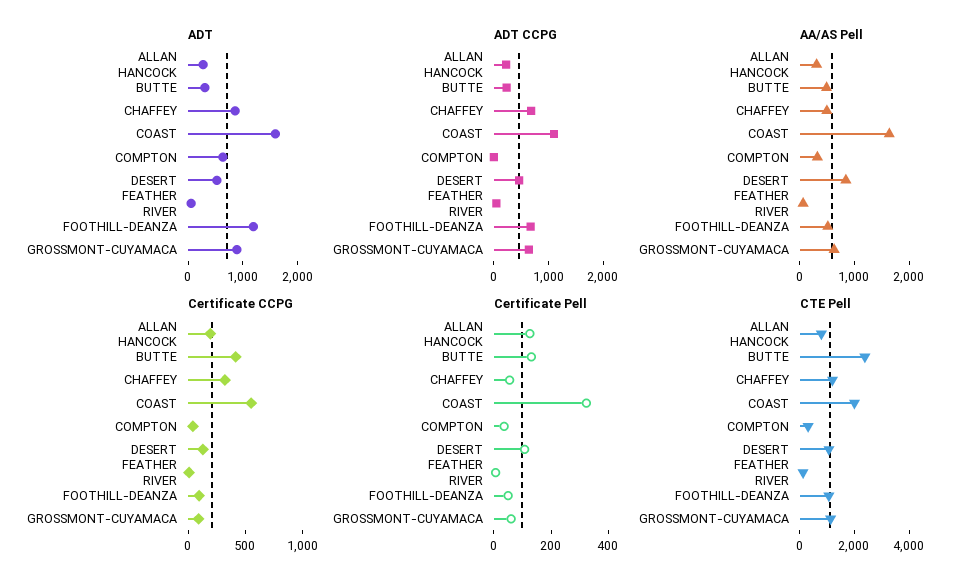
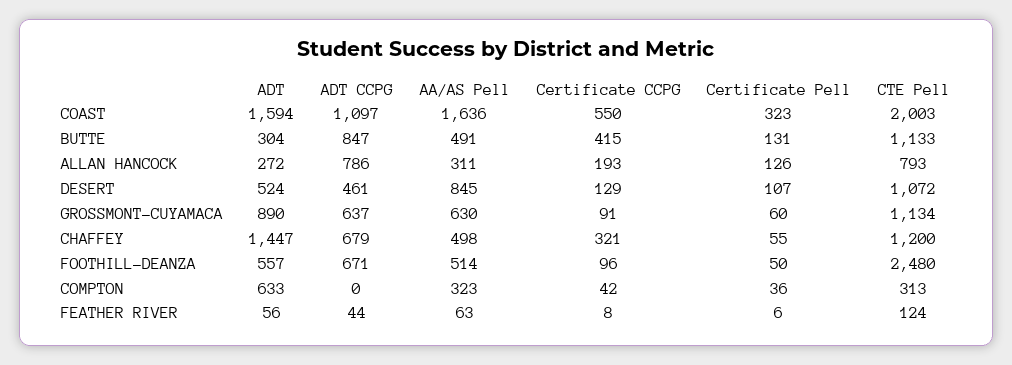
ADT, CHAFFEY: 800 -> 1447
ADT, FOOTHILL-DEANZA: 1200 -> 557
ADT CCPG, ALLAN HANCOCK: 200 -> 786
ADT CCPG, BUTTE: 200 -> 847
CTE Pell, BUTTE: 2500 -> 1133
CTE Pell, FOOTHILL-DEANZA: 1000 -> 2480

